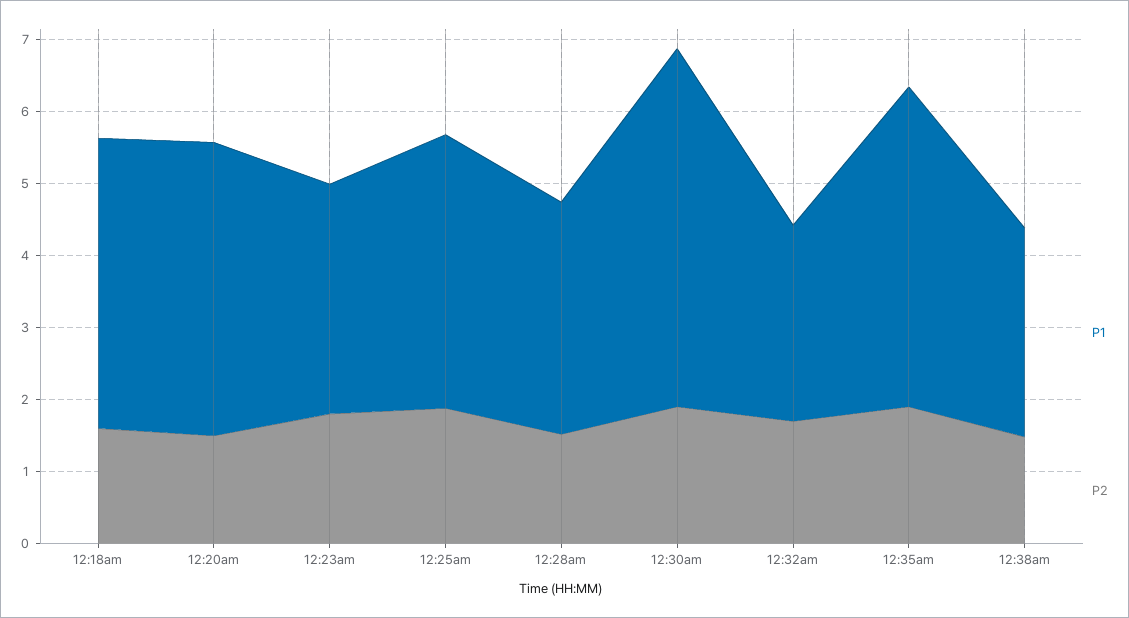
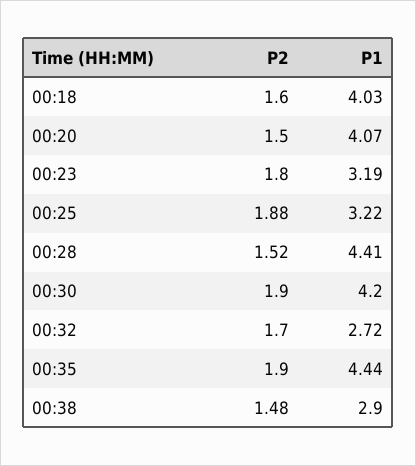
P1, 12:25am: 3.8 -> 3.22
P1, 12:28am: 3.2 -> 4.41
P1, 12:30am: 5 -> 4.2

